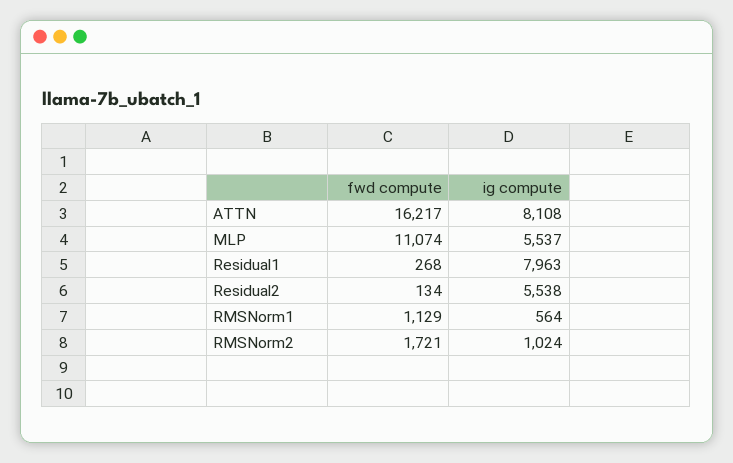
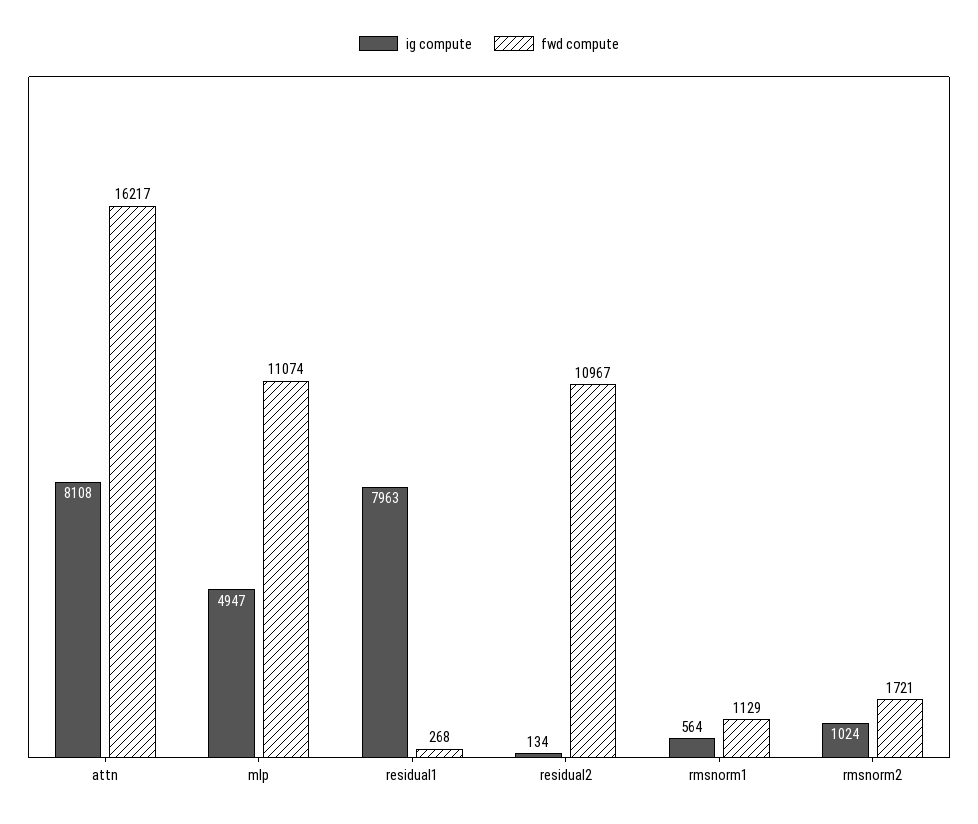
ig compute, MLP: 5537 -> 4947
fwd compute, Residual2: 134 -> 10967
ig compute, Residual2: 5538 -> 134

